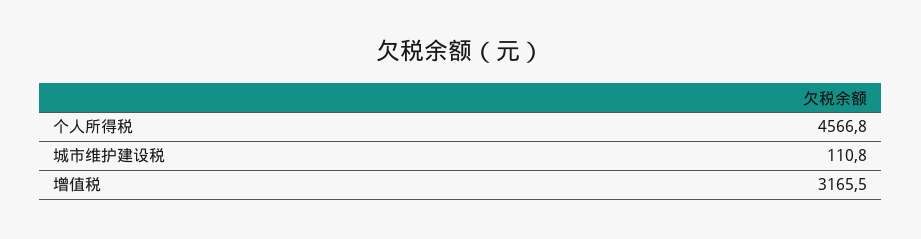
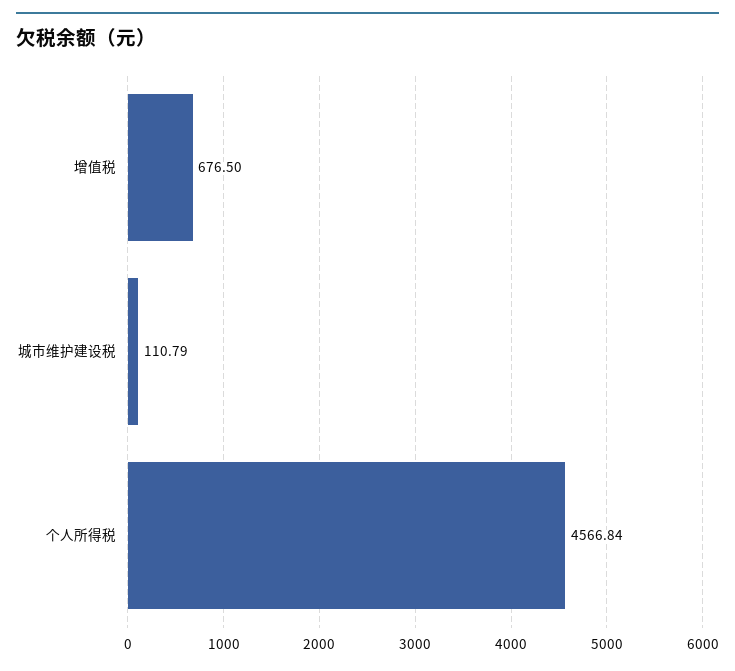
增值税: 3165.5 -> 676.5

